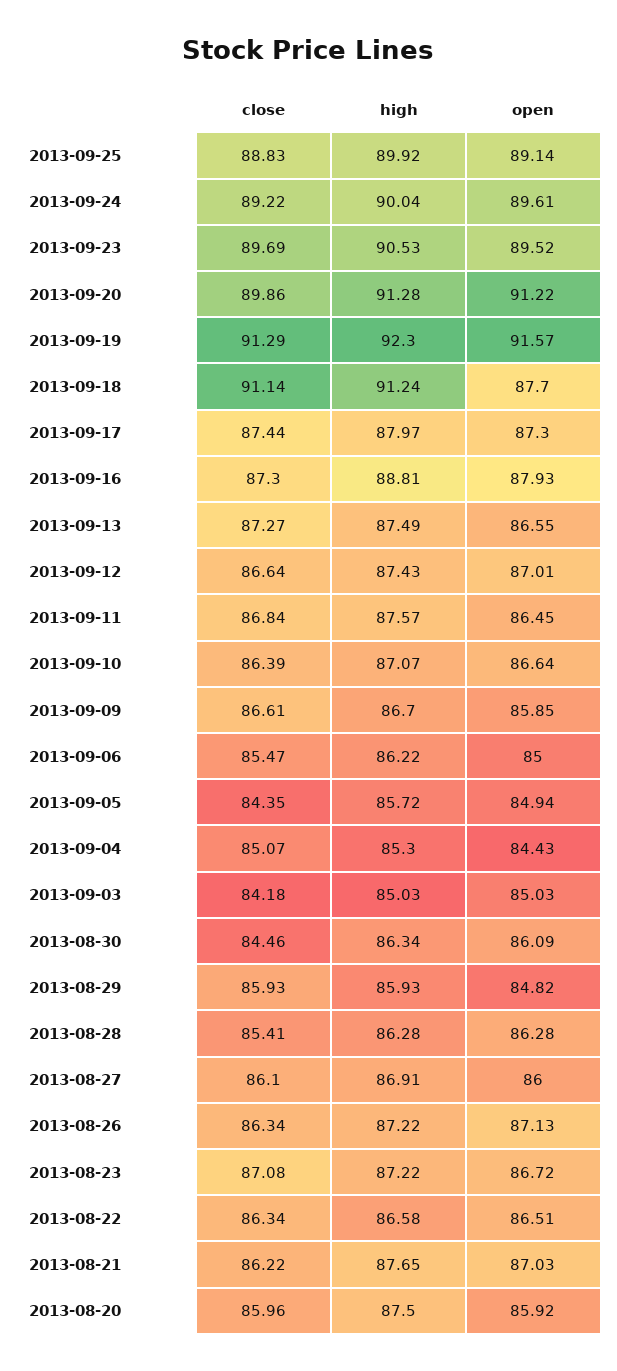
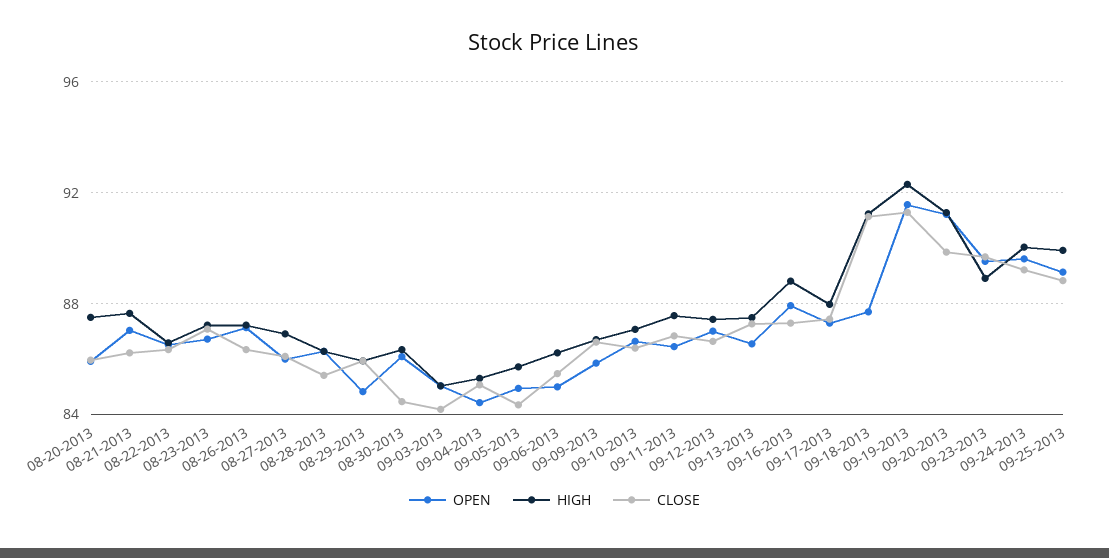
high, 2013-09-23: 90.53 -> 89

